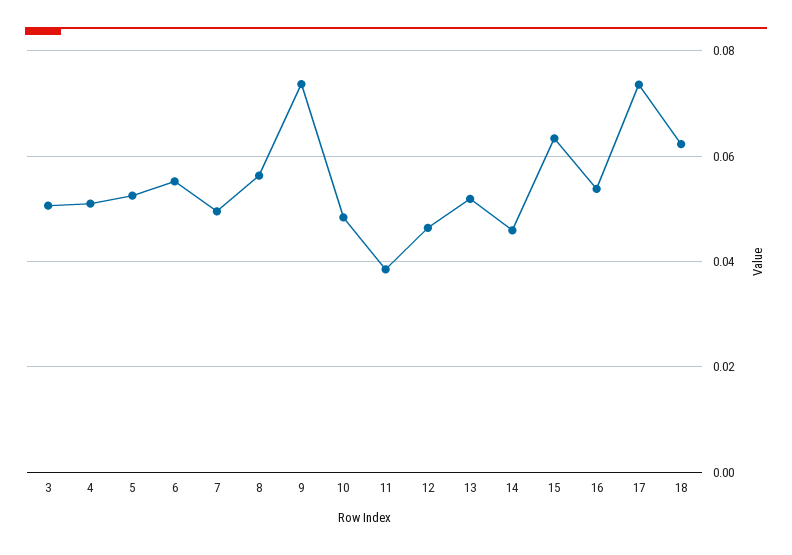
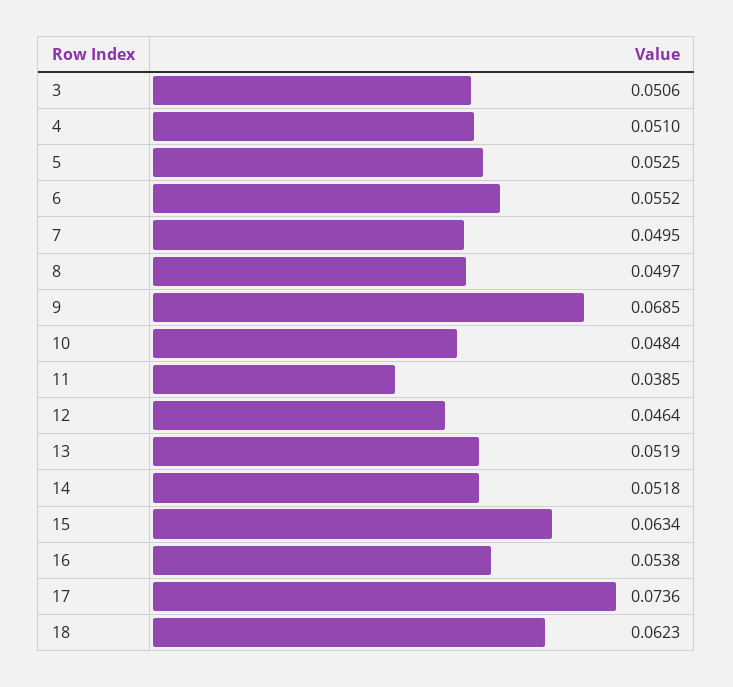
8: 0.056 -> 0.0497
9: 0.074 -> 0.0685
14: 0.046 -> 0.0518

